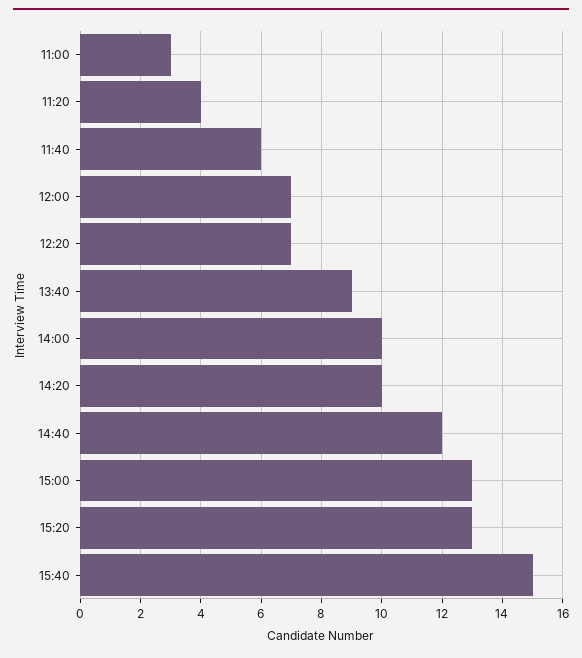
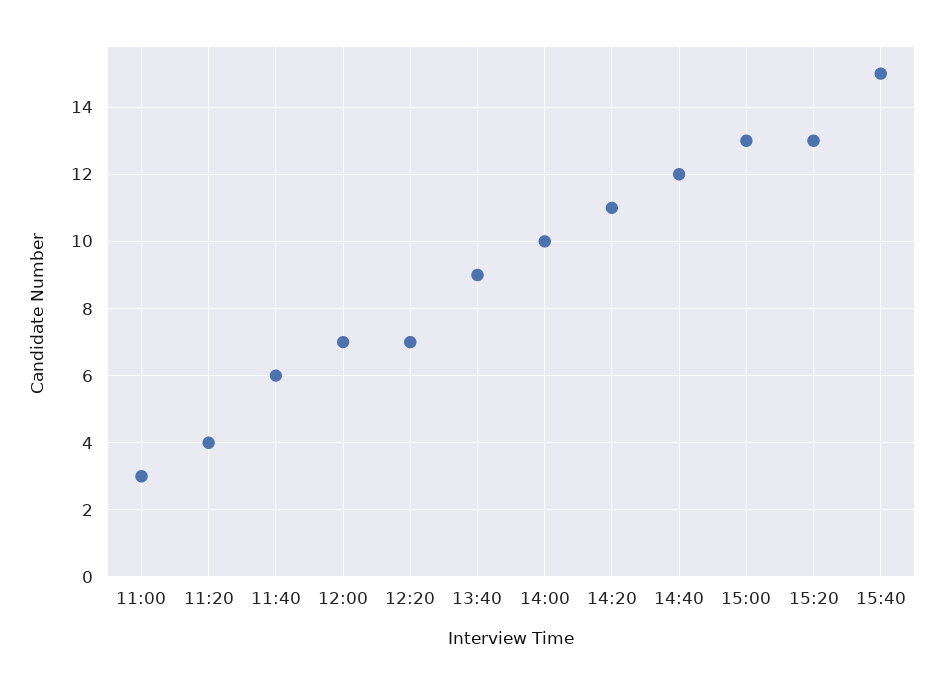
14:20: 10 -> 11

